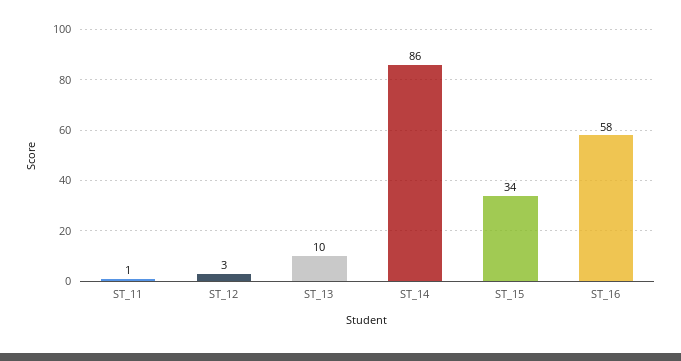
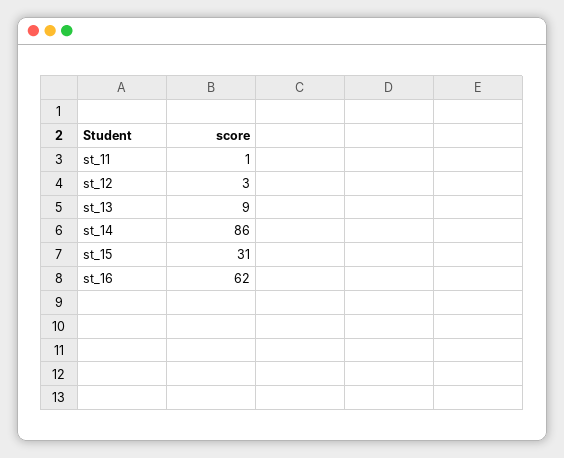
ST_13: 10 -> 9
ST_15: 34 -> 31
ST_16: 58 -> 62

